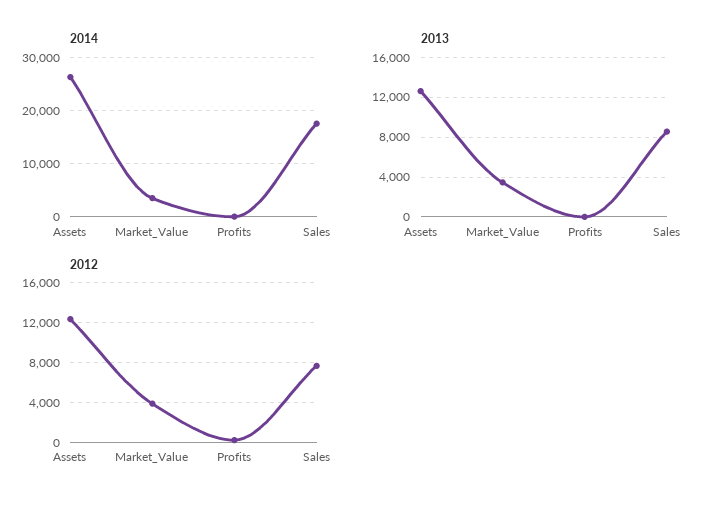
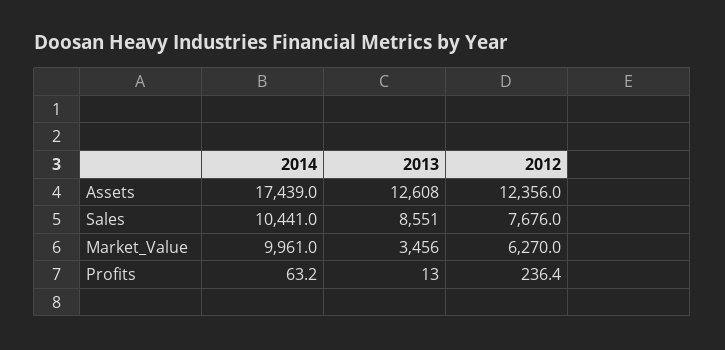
2014, Assets: 26000 -> 17439
2014, Market_Value: 4000 -> 9961
2014, Sales: 18000 -> 10441
2012, Market_Value: 4000 -> 6270

